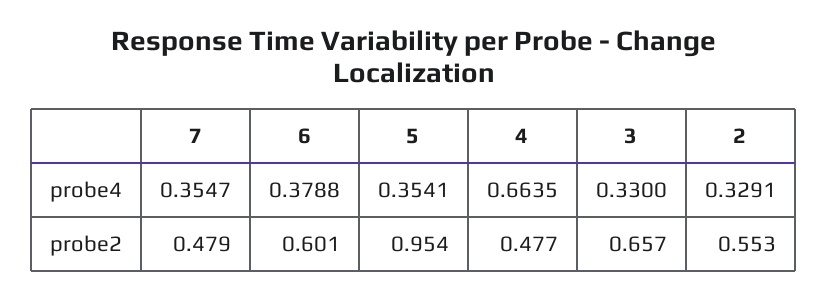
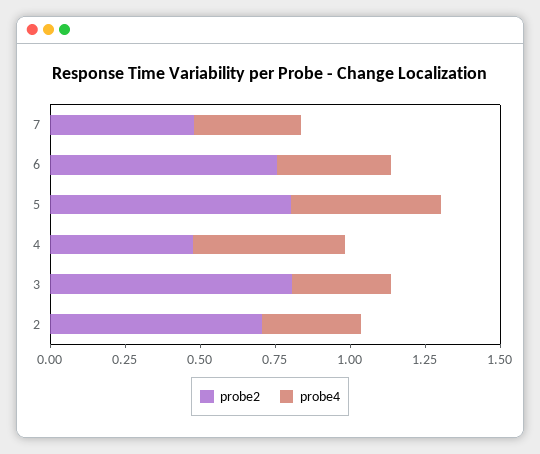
probe4, 5: 0.3541 -> 0.5
probe4, 4: 0.6635 -> 0.5
probe2, 6: 0.601 -> 0.75
probe2, 5: 0.954 -> 0.8
probe2, 3: 0.657 -> 0.8
probe2, 2: 0.553 -> 0.7

